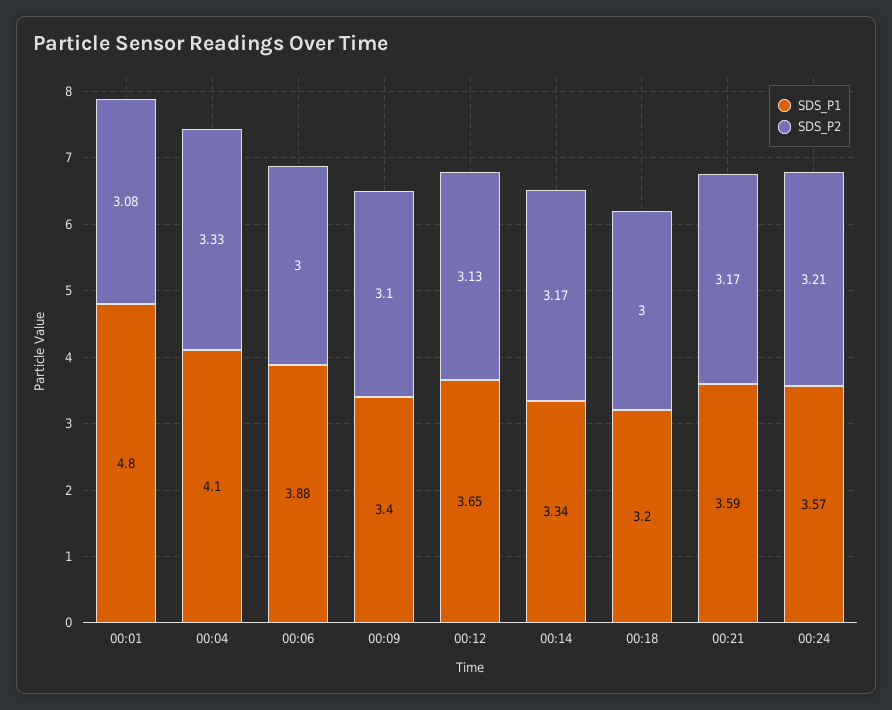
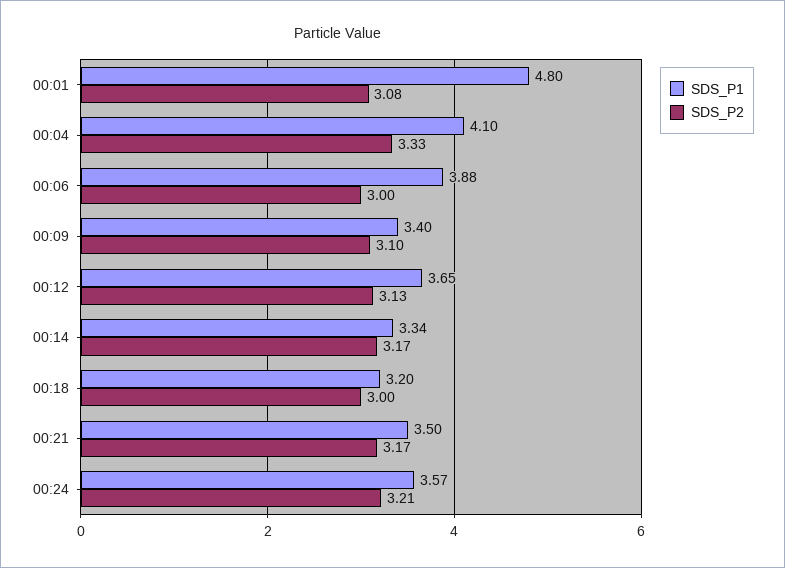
SDS_P1, 00:21: 3.59 -> 3.5

